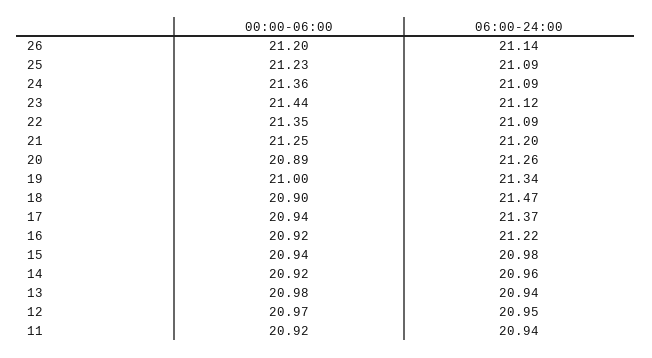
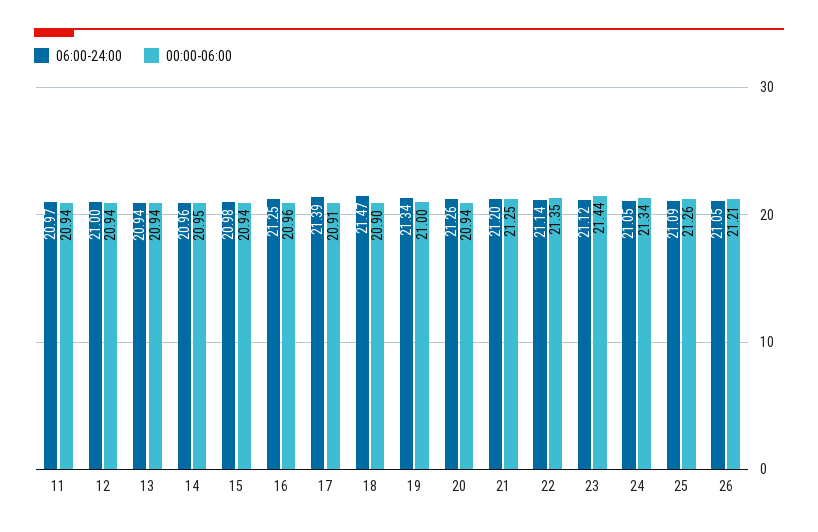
00:00-06:00, 26: 21.2 -> 21.21
06:00-24:00, 26: 21.14 -> 21.05
00:00-06:00, 25: 21.23 -> 21.26
00:00-06:00, 24: 21.36 -> 21.34
06:00-24:00, 24: 21.09 -> 21.05
06:00-24:00, 22: 21.09 -> 21.14
00:00-06:00, 20: 20.89 -> 20.94
00:00-06:00, 17: 20.94 -> 20.91
06:00-24:00, 17: 21.37 -> 21.39
00:00-06:00, 16: 20.92 -> 20.96
06:00-24:00, 16: 21.22 -> 21.25
00:00-06:00, 14: 20.92 -> 20.95
00:00-06:00, 13: 20.98 -> 20.94
00:00-06:00, 12: 20.97 -> 20.94
06:00-24:00, 12: 20.95 -> 21
00:00-06:00, 11: 20.92 -> 20.94
06:00-24:00, 11: 20.94 -> 20.97

